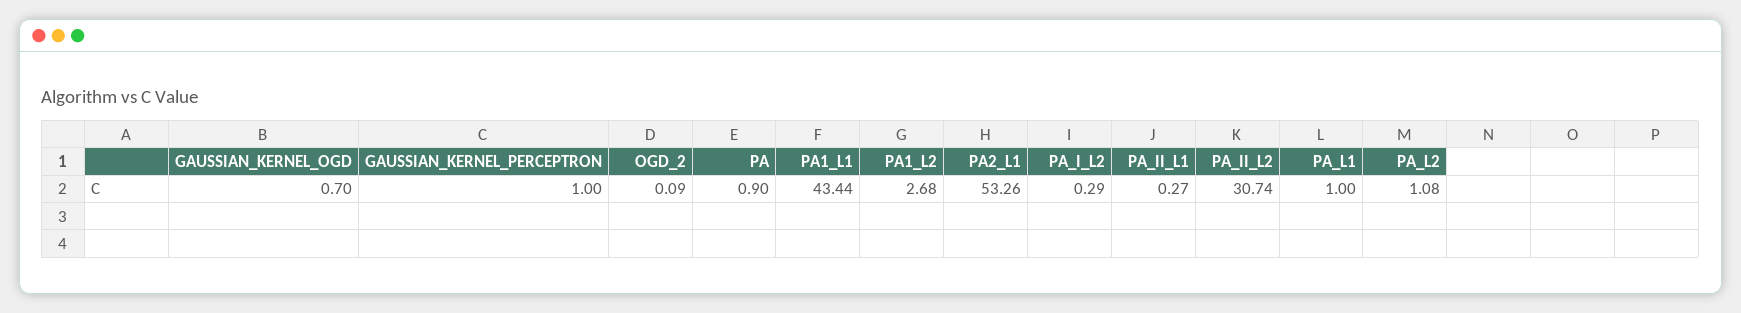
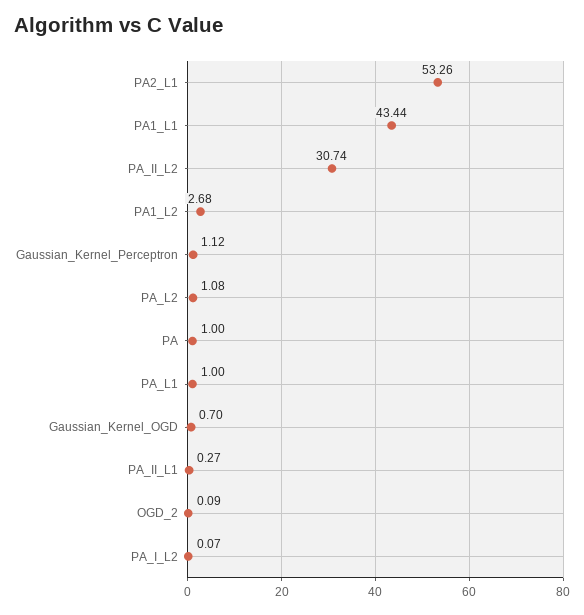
GAUSSIAN_KERNEL_PERCEPTRON: 1 -> 1.12
PA: 0.9 -> 1
PA_I_L2: 0.29 -> 0.07

